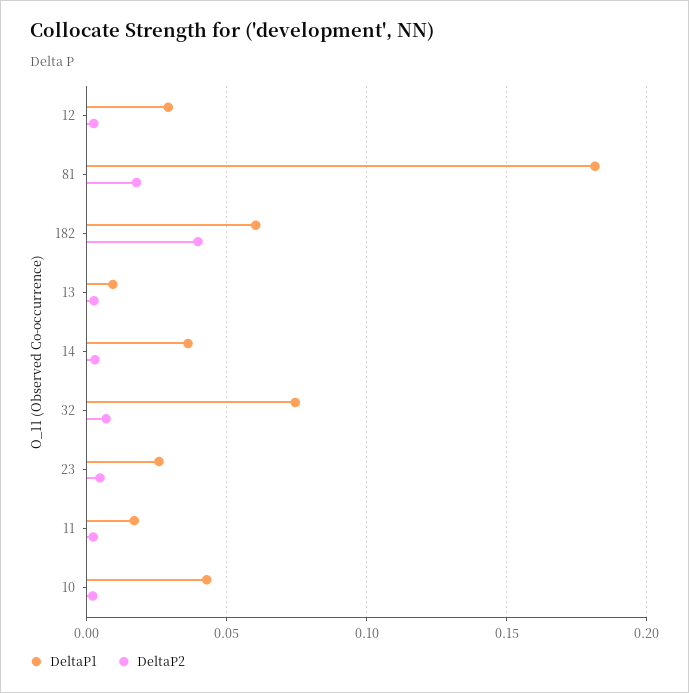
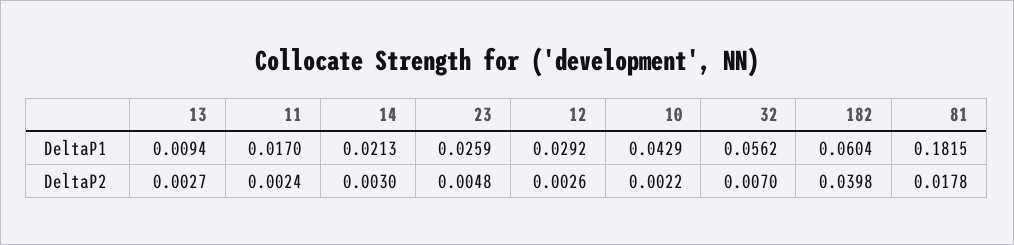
DeltaP1, 14: 0.035 -> 0.0213
DeltaP1, 32: 0.075 -> 0.0562

